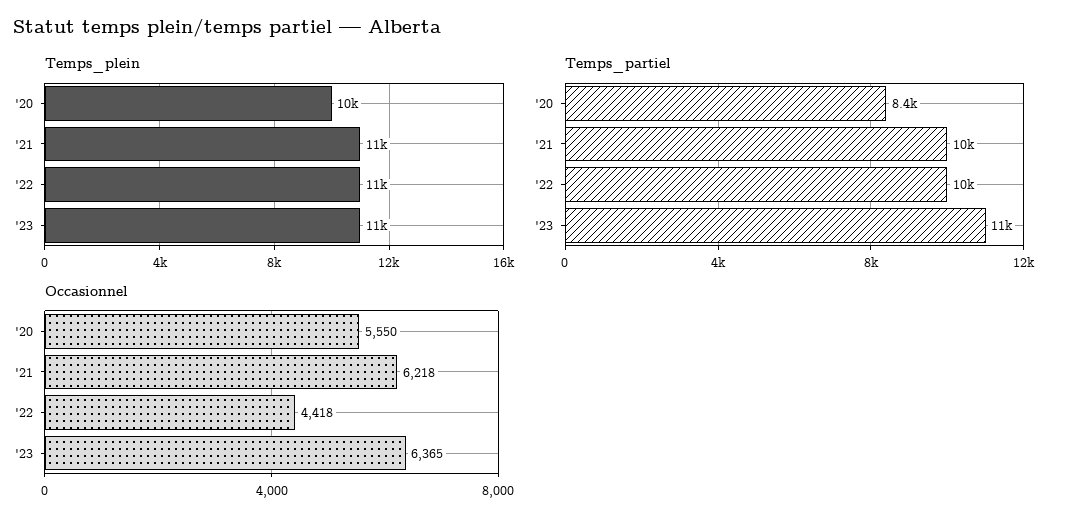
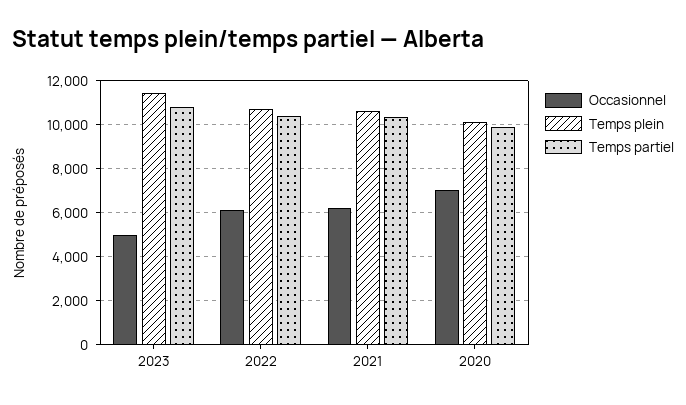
Temps_partiel, '20: 8400 -> 10000
Occasionnel, '20: 5550 -> 7000
Occasionnel, '22: 4418 -> 6000
Occasionnel, '23: 6365 -> 5000

